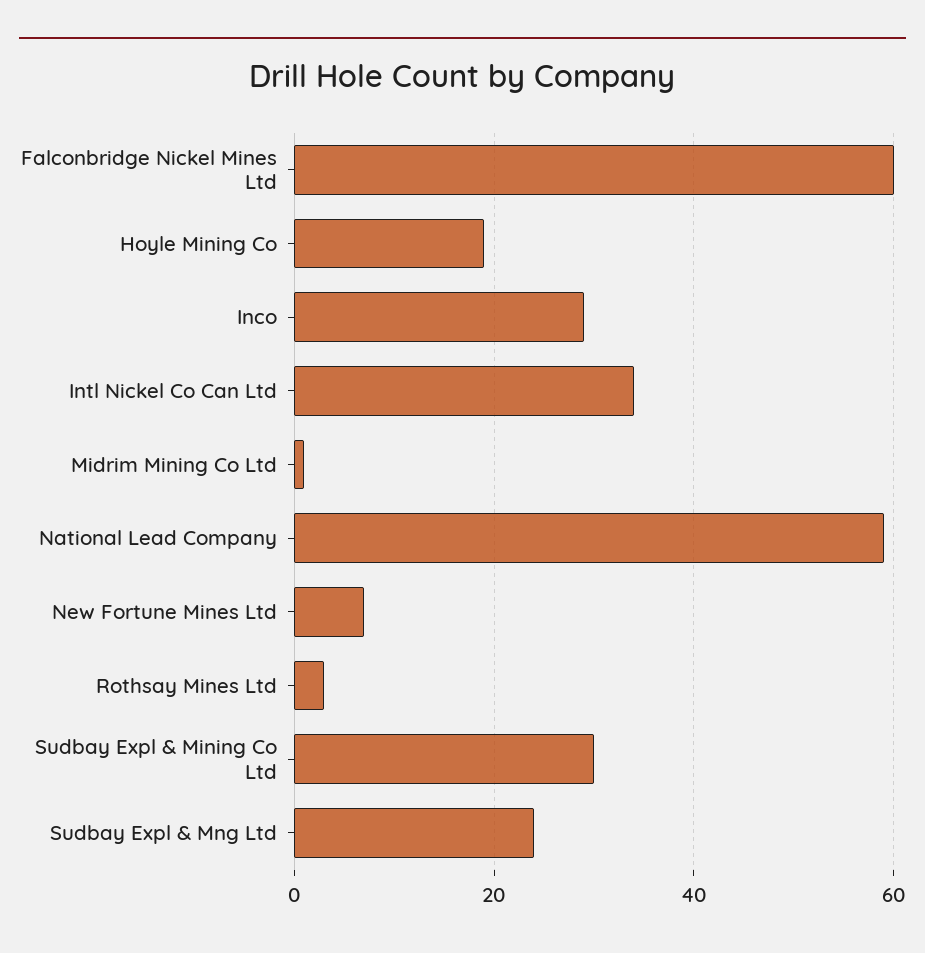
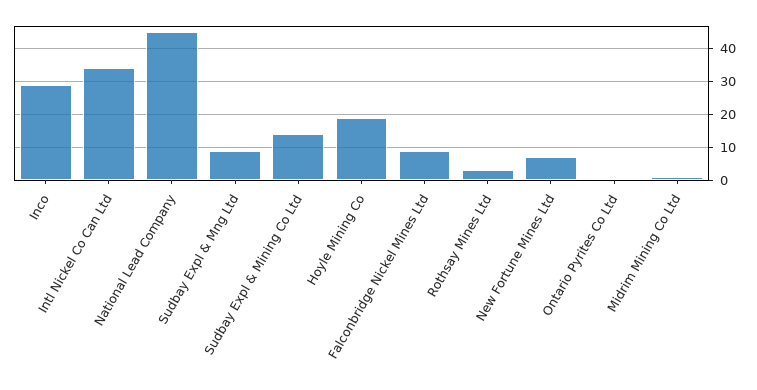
Falconbridge Nickel Mines Ltd: 60 -> 10
National Lead Company: 60 -> 45
Sudbay Expl & Mining Co Ltd: 30 -> 15
Sudbay Expl & Mng Ltd: 25 -> 10
Ontario Pyrites Co Ltd: none -> 0

